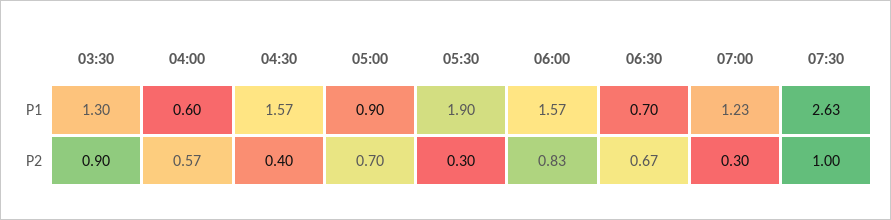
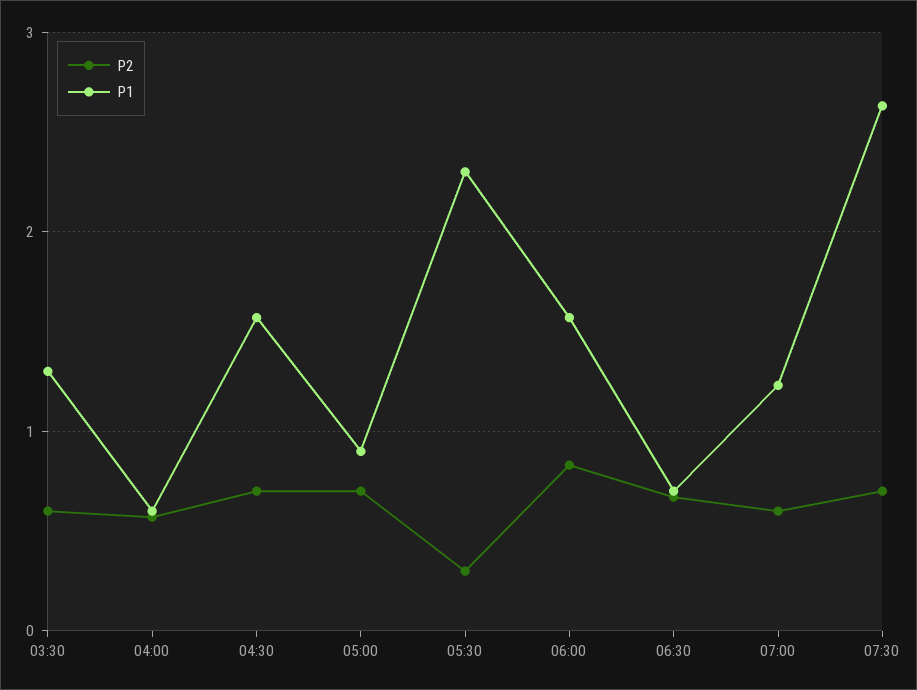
P1, 05:30: 1.9 -> 2.3
P2, 03:30: 0.9 -> 0.6
P2, 04:30: 0.4 -> 0.7
P2, 07:00: 0.3 -> 0.6
P2, 07:30: 1 -> 0.7

